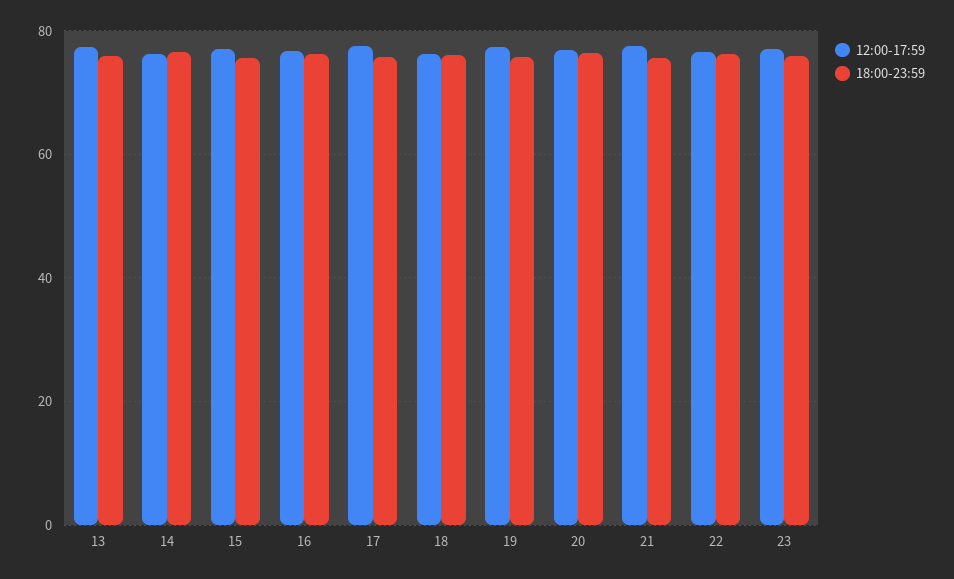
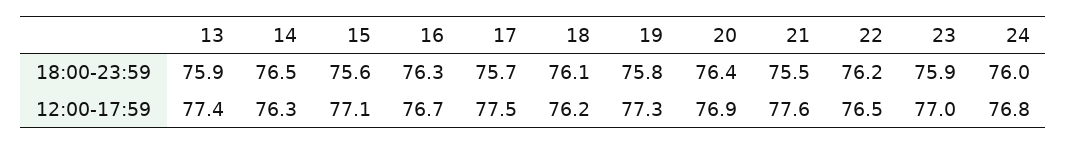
18:00-23:59, 24: none -> 76
12:00-17:59, 24: none -> 76.8

